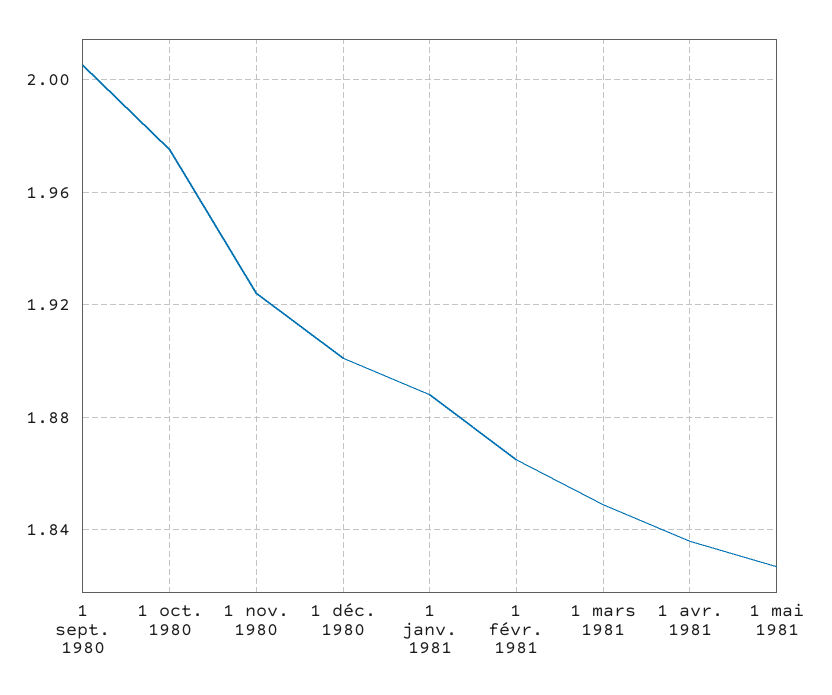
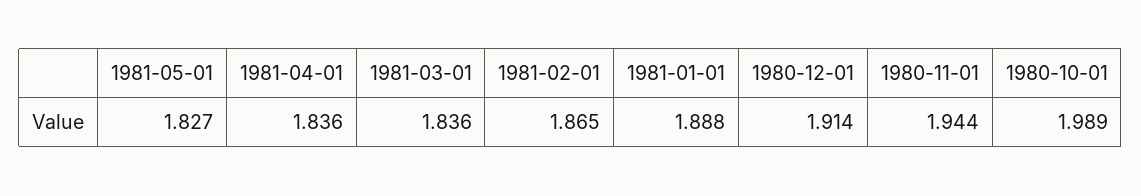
1 sept. 1980: 2.005 -> none
1 oct. 1980: 1.975 -> 1.989
1 nov. 1980: 1.925 -> 1.944
1 déc. 1980: 1.9 -> 1.914
1 mars 1981: 1.85 -> 1.836

